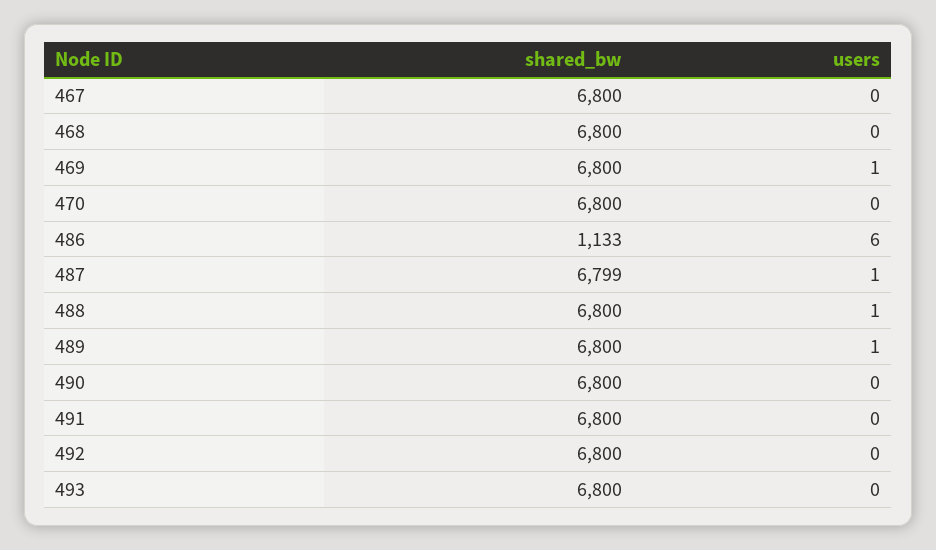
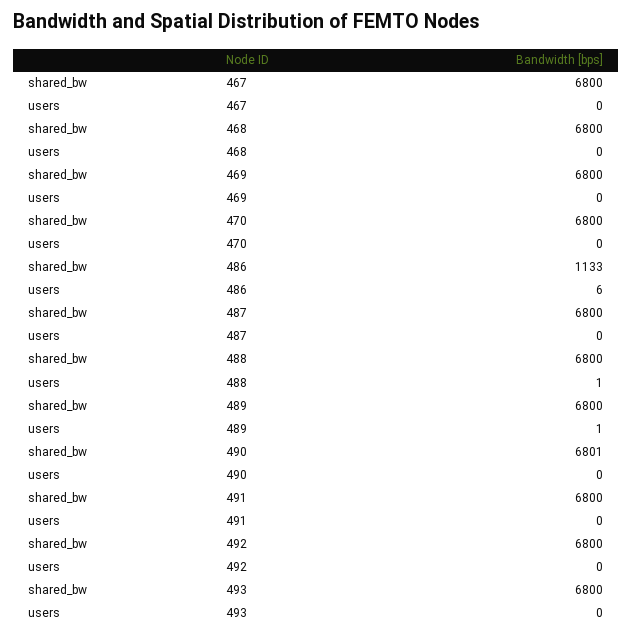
users, 469: 1 -> 0
shared_bw, 487: 6799 -> 6800
users, 487: 1 -> 0
shared_bw, 490: 6800 -> 6801

